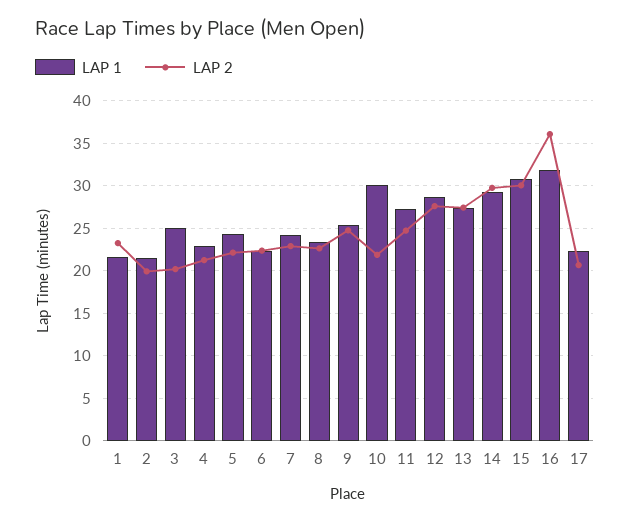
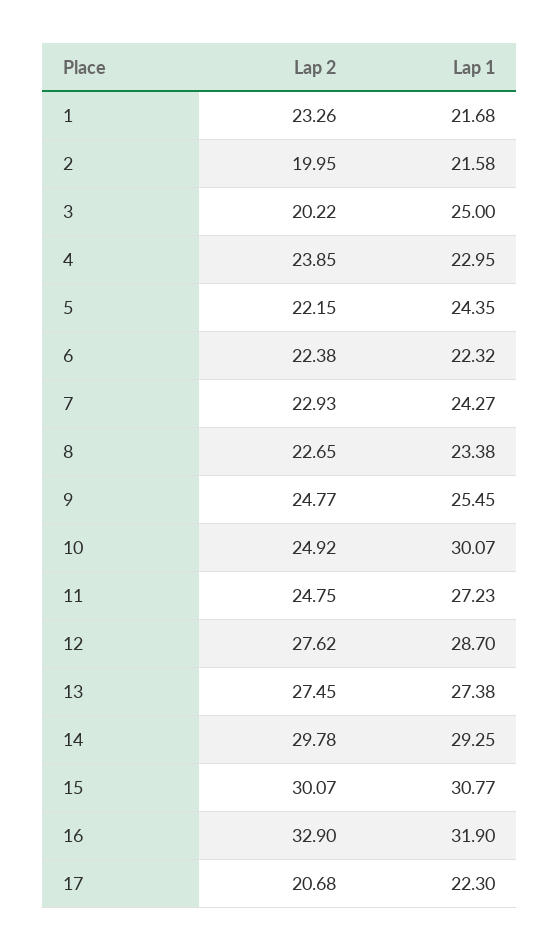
LAP 2, 4: 21 -> 23.85
LAP 2, 10: 22 -> 24.92
LAP 2, 16: 36 -> 32.9

